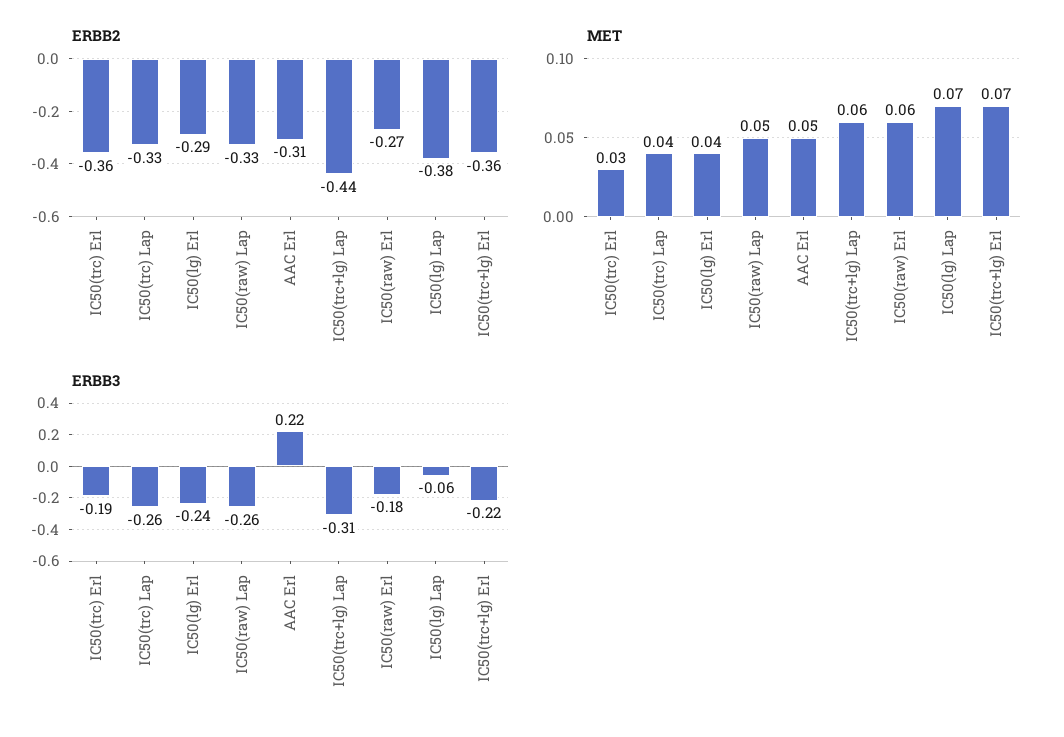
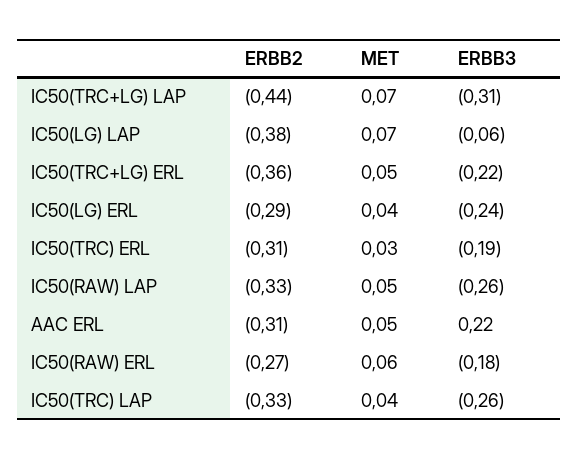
ERBB2, IC50(trc) Erl: -0.36 -> -0.31
MET, IC50(trc+lg) Lap: 0.06 -> 0.07
MET, IC50(trc+lg) Erl: 0.07 -> 0.05

